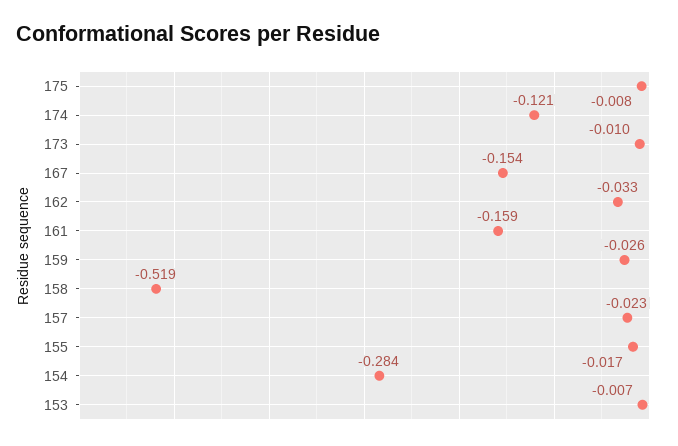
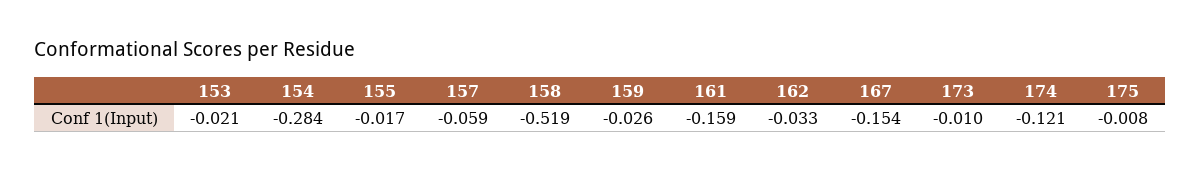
157: -0.023 -> -0.059
153: -0.007 -> -0.021

